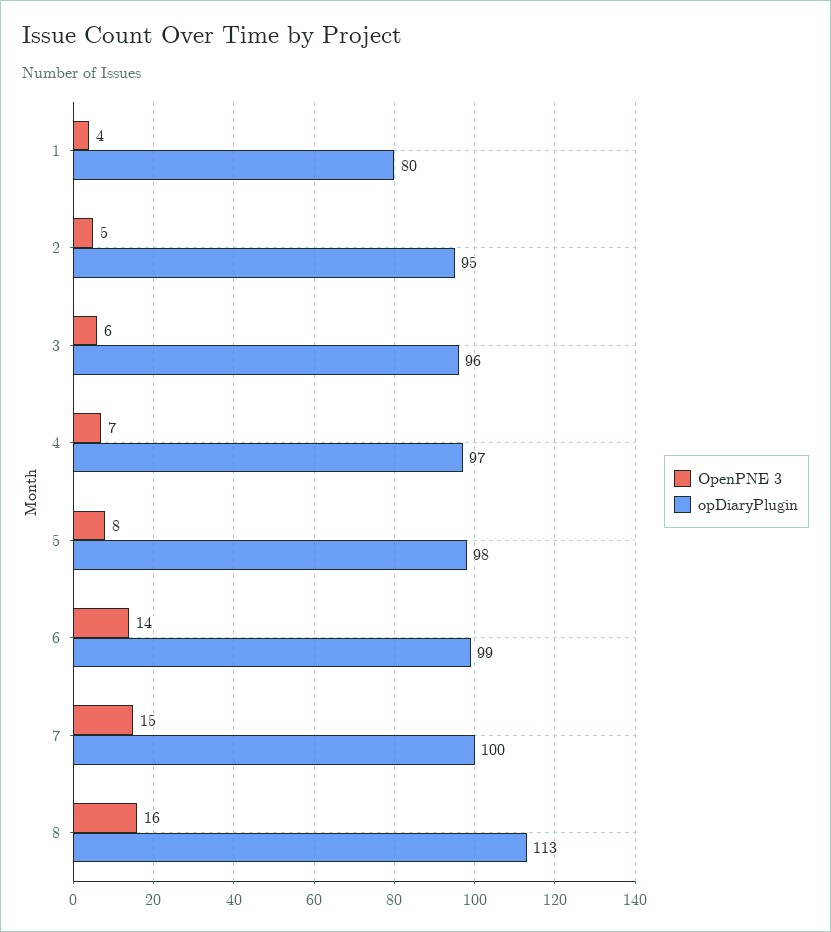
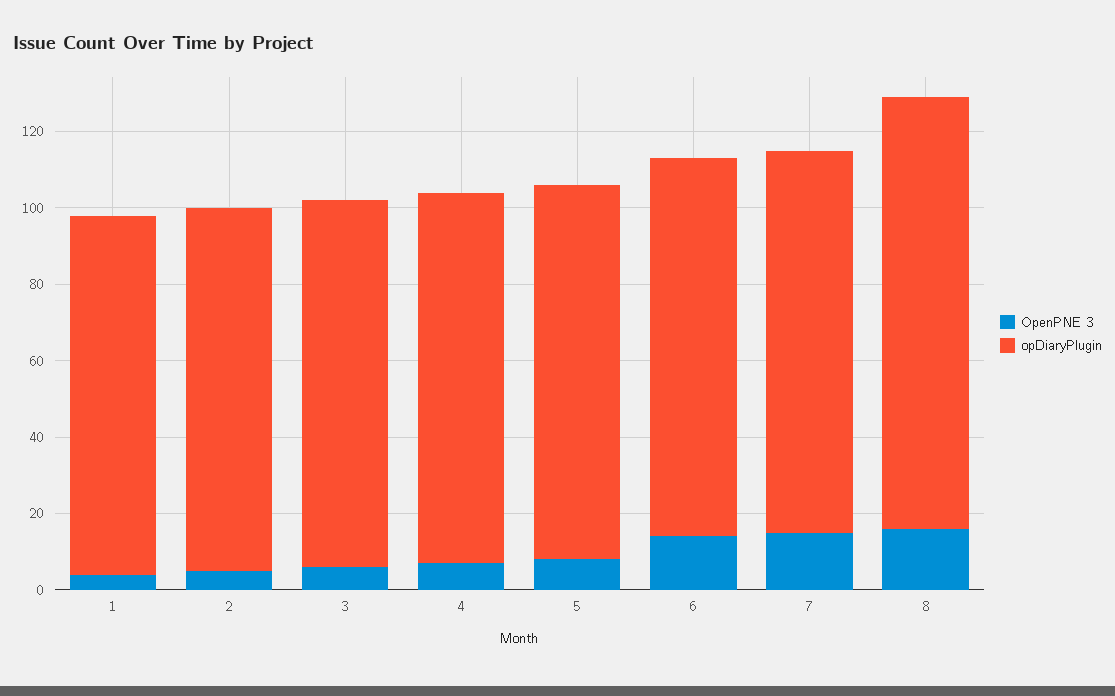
opDiaryPlugin, 1: 80 -> 95

